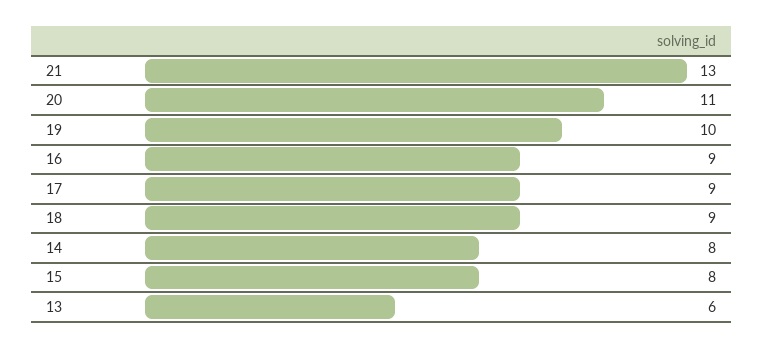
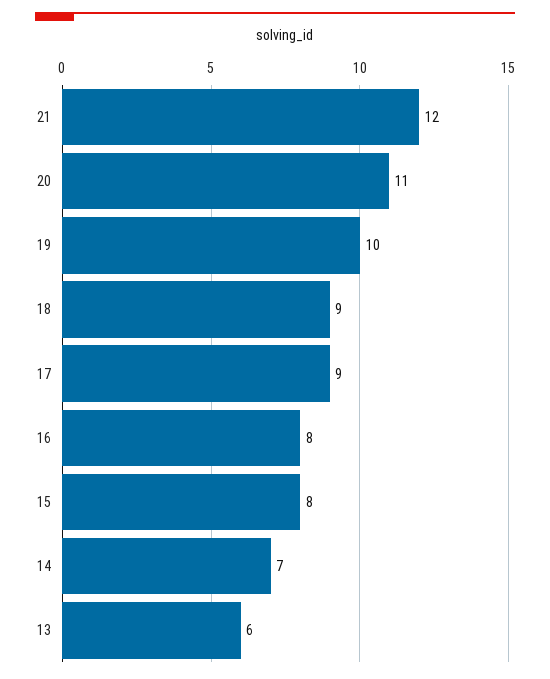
21: 13 -> 12
16: 9 -> 8
14: 8 -> 7

